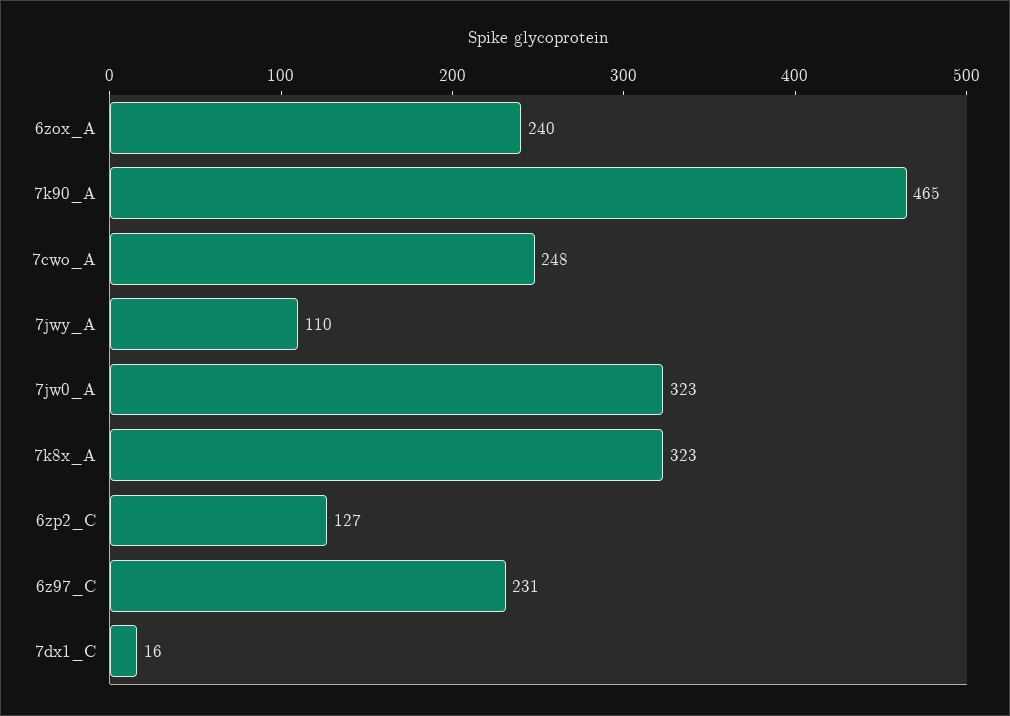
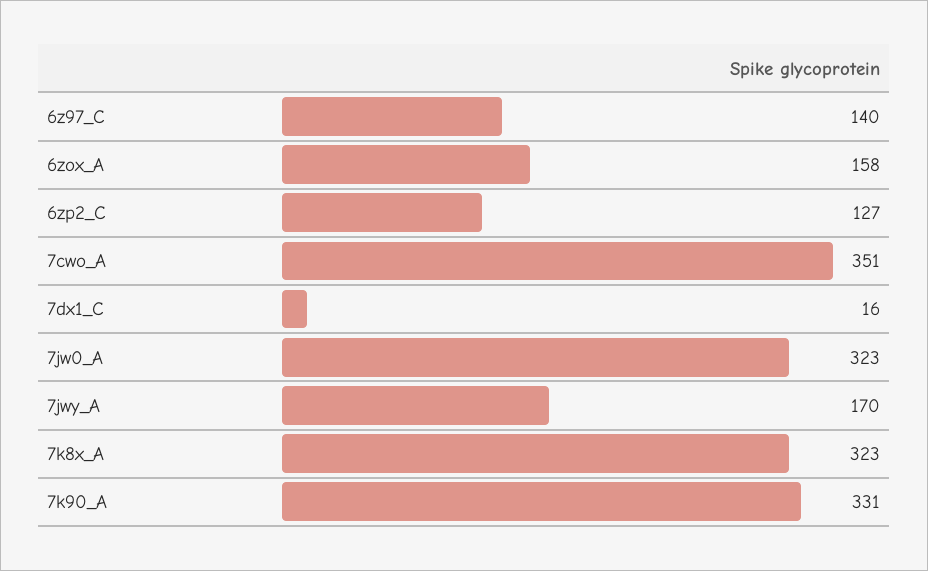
6zox_A: 240 -> 158
7k90_A: 465 -> 331
7cwo_A: 248 -> 351
7jwy_A: 110 -> 170
6z97_C: 231 -> 140

